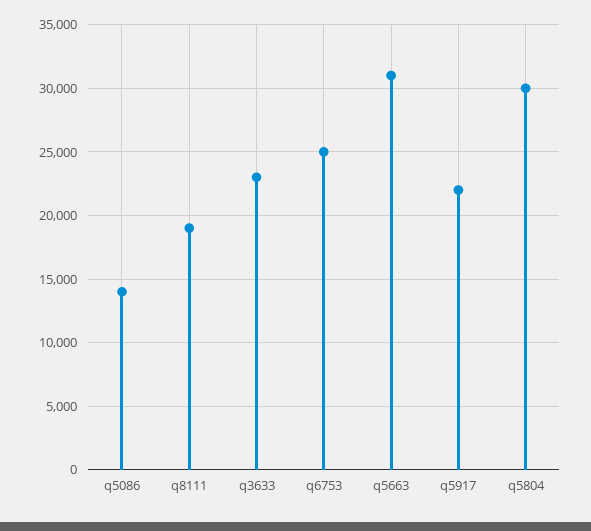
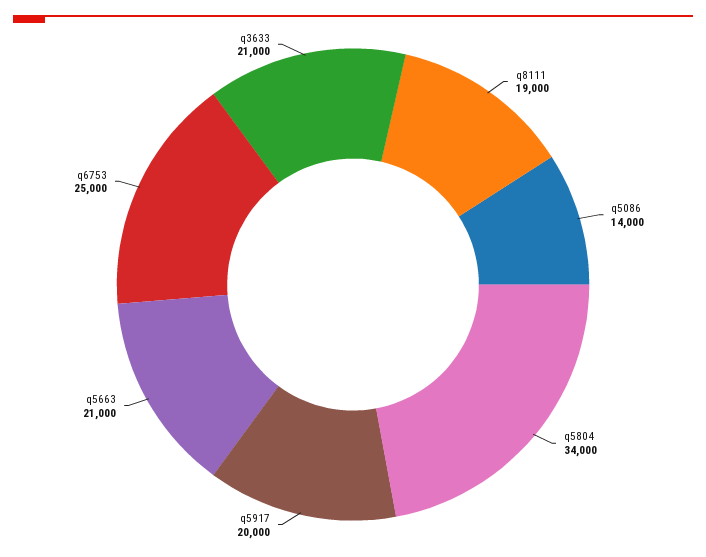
q3633: 23000 -> 21000
q5663: 31000 -> 21000
q5917: 22000 -> 20000
q5804: 30000 -> 34000

